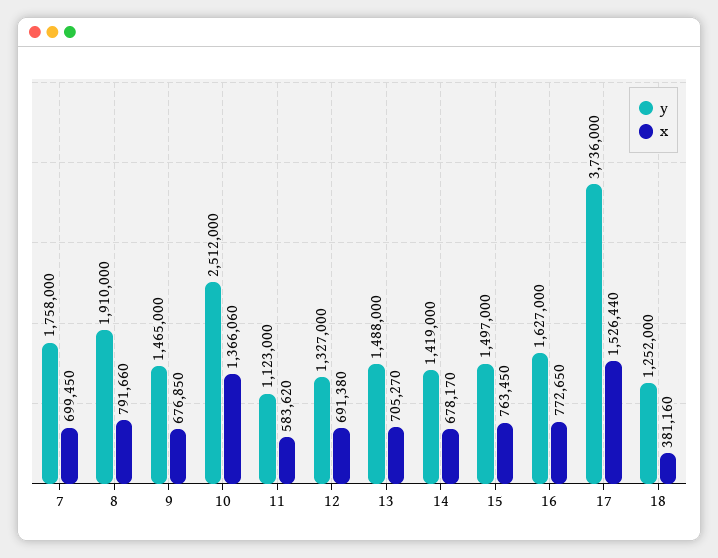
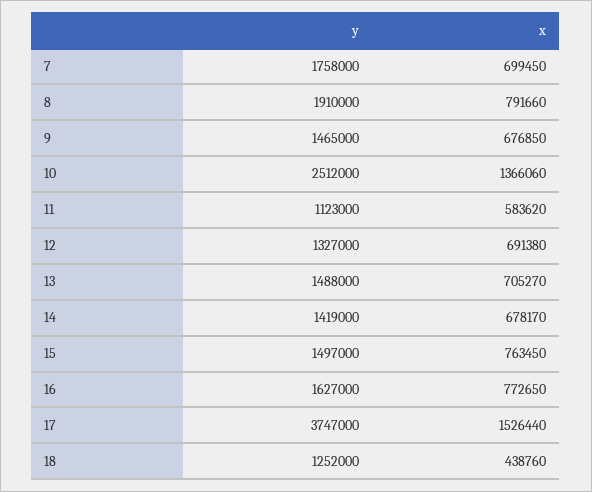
y, 17: 3736000 -> 3747000
x, 18: 381160 -> 438760

